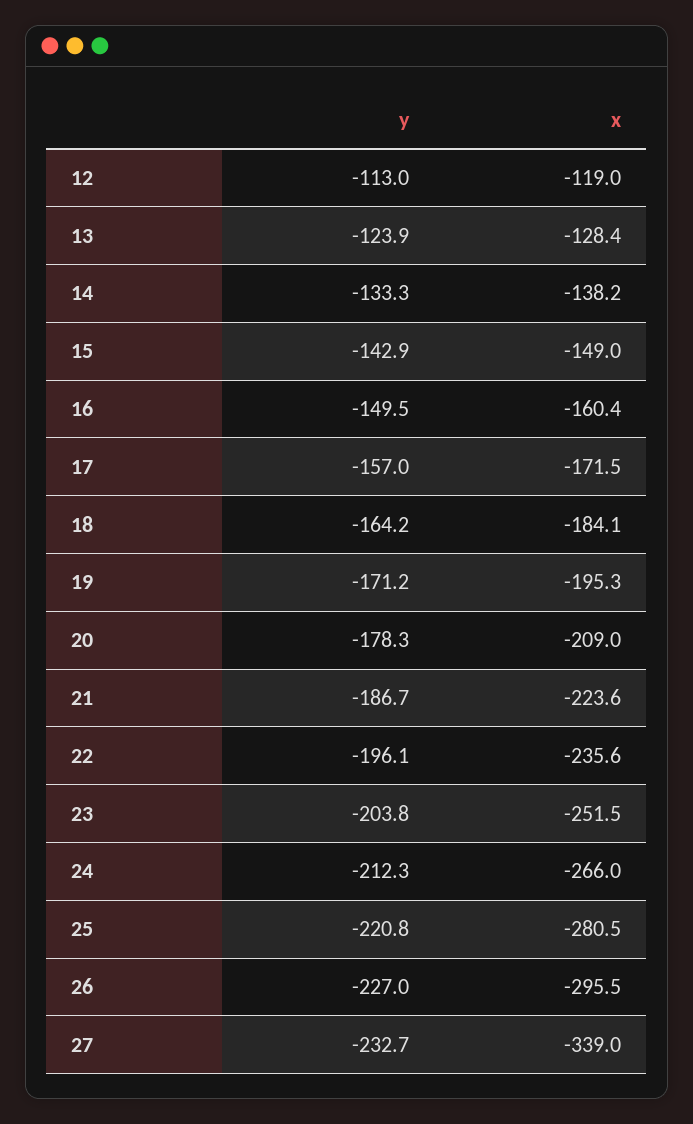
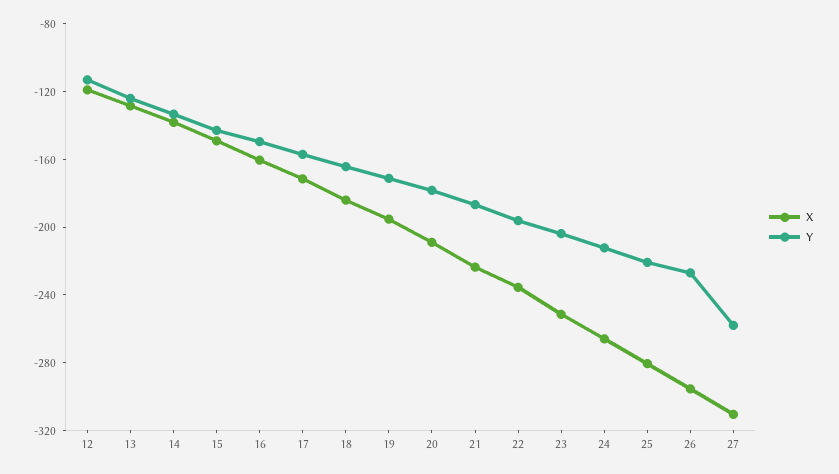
y, 27: -232.7 -> -260
x, 27: -339 -> -310

